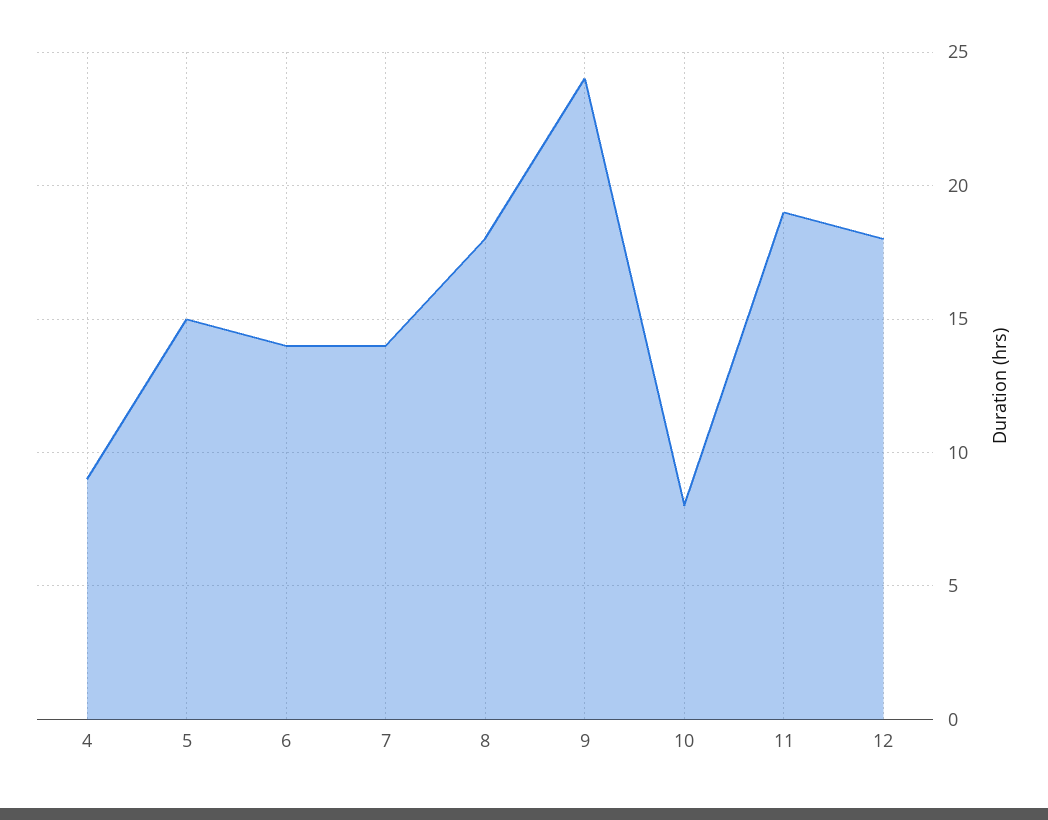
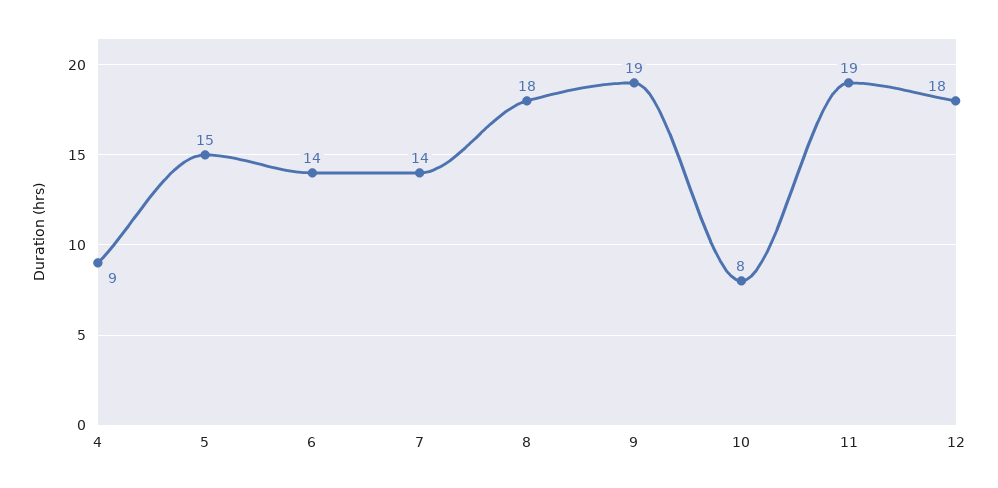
9: 24 -> 19

